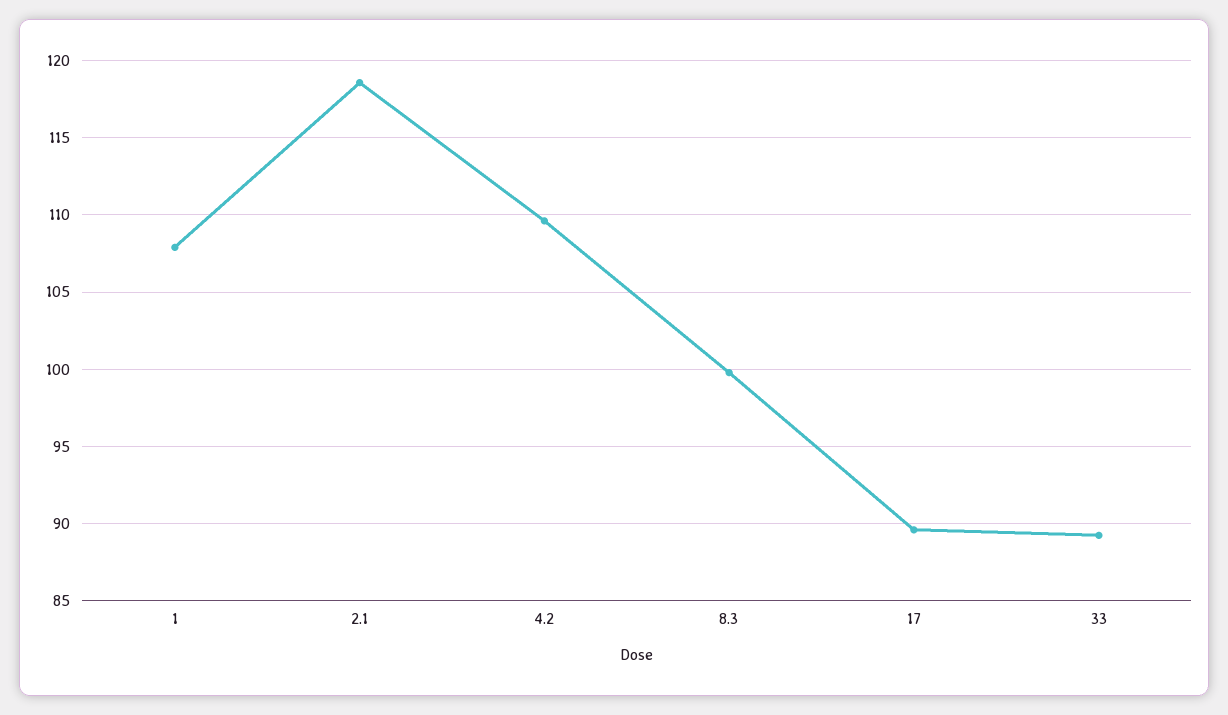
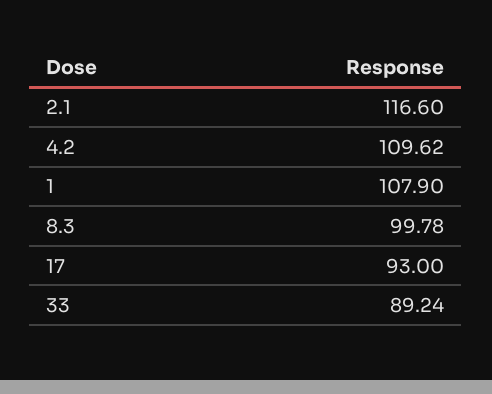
2.1: 118.5 -> 116.6
17: 89.5 -> 93

